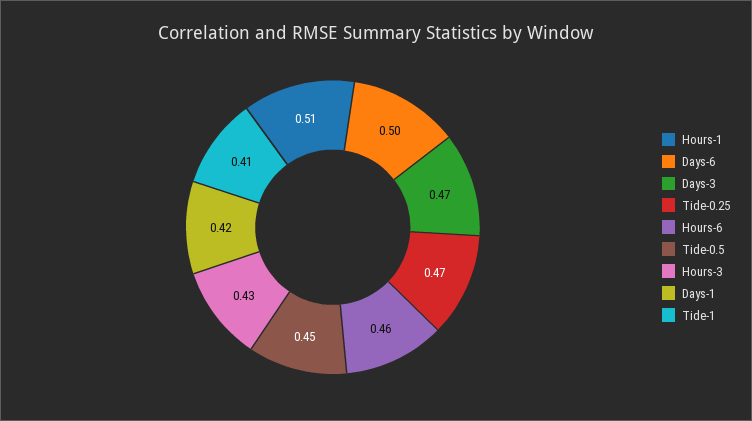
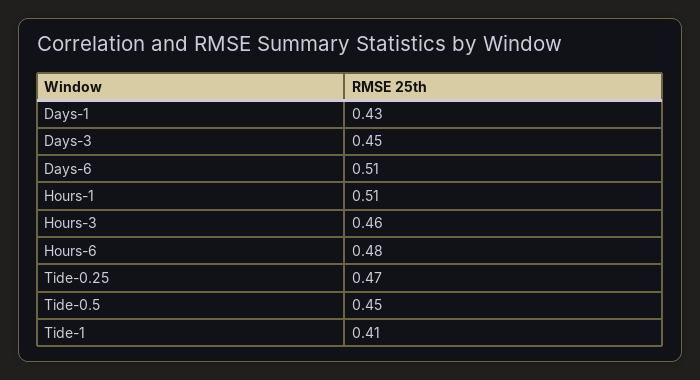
Days-6: 0.5 -> 0.51
Days-3: 0.47 -> 0.45
Hours-6: 0.46 -> 0.48
Hours-3: 0.43 -> 0.46
Days-1: 0.42 -> 0.43

